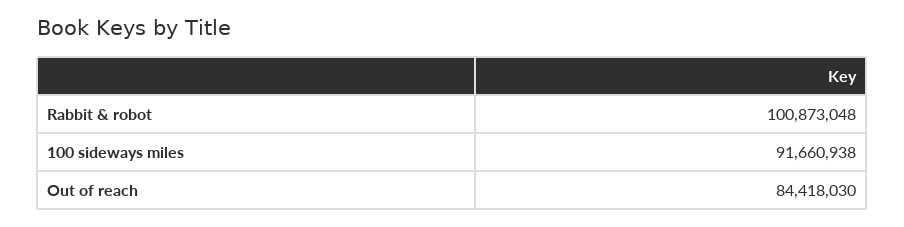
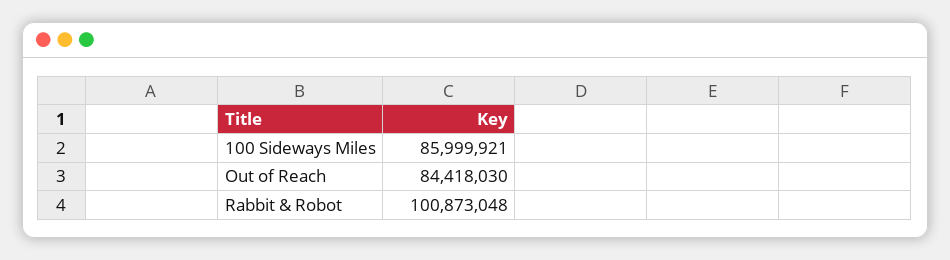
100 sideways miles: 91660938 -> 85999921

